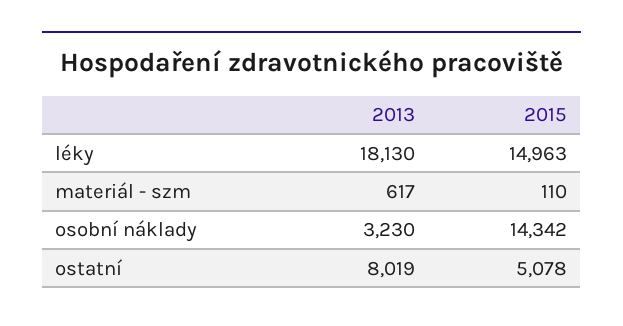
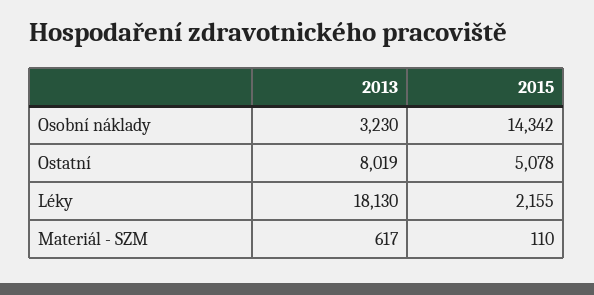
2015, léky: 14963 -> 2155

